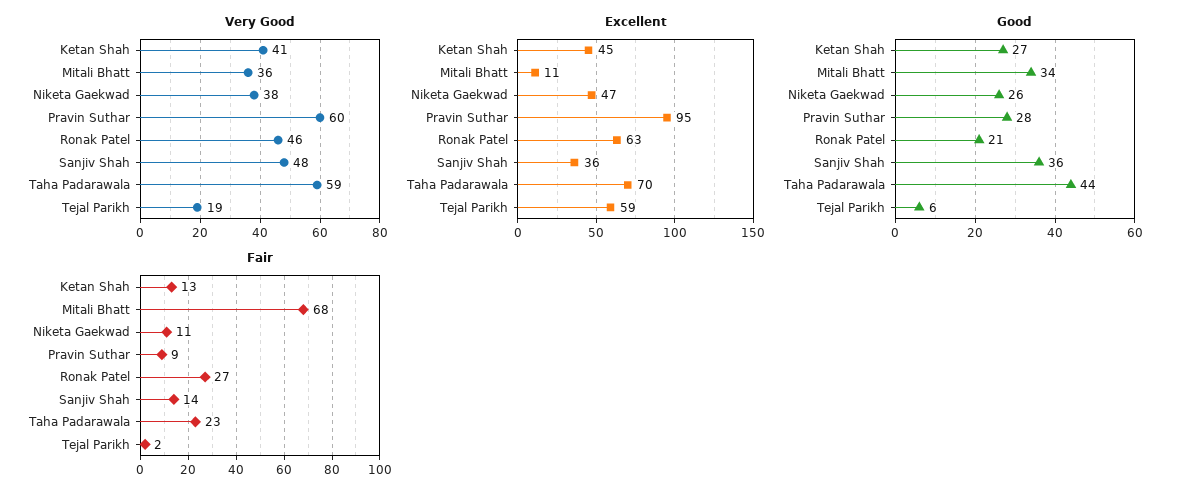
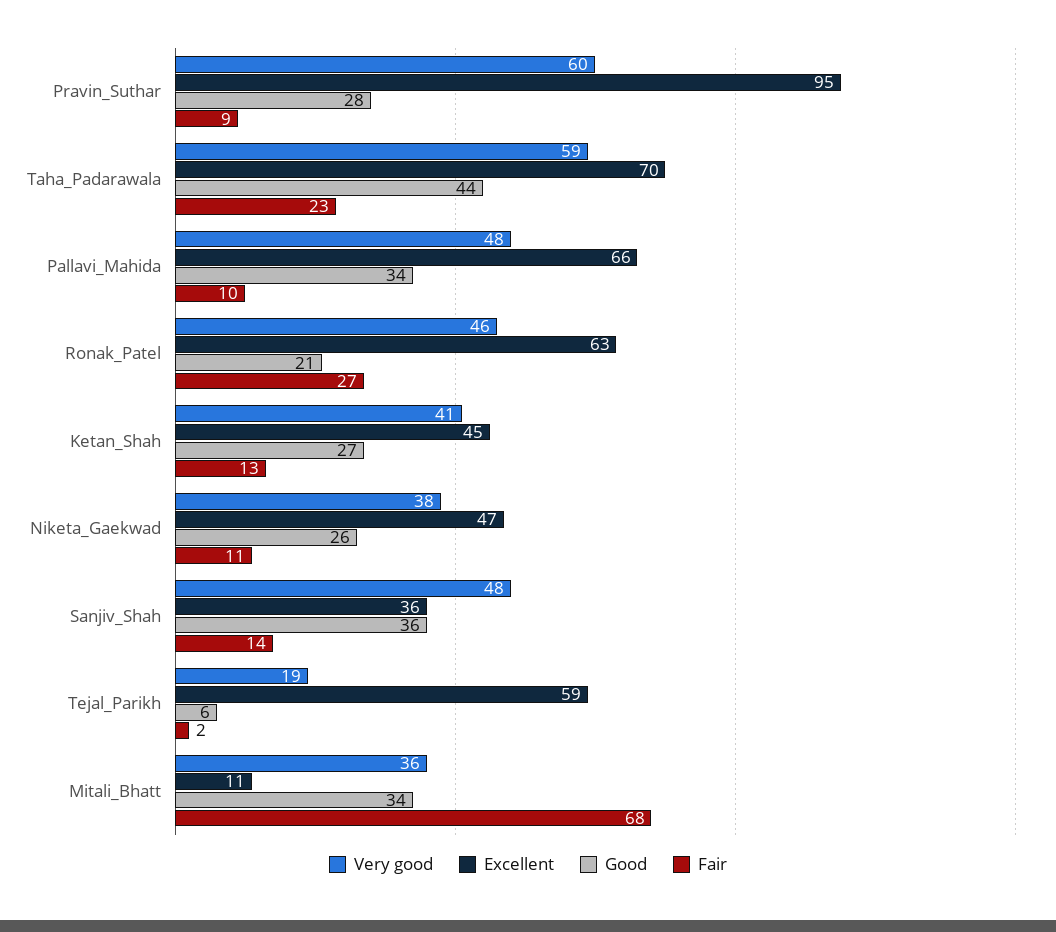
Very Good, Pallavi_Mahida: none -> 48
Excellent, Pallavi_Mahida: none -> 66
Good, Pallavi_Mahida: none -> 34
Fair, Pallavi_Mahida: none -> 10

